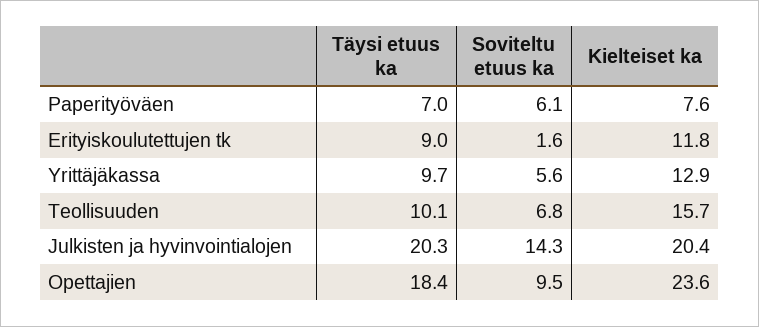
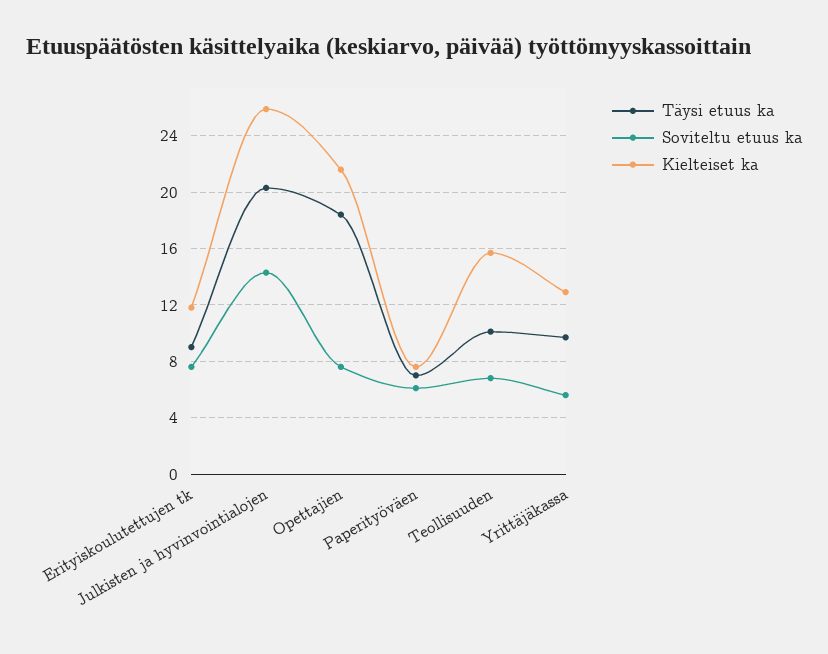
Soviteltu etuus ka, Erityiskoulutettujen tk: 1.6 -> 7.5
Kielteiset ka, Julkisten ja hyvinvointialojen: 20.4 -> 26
Soviteltu etuus ka, Opettajien: 9.5 -> 7.5
Kielteiset ka, Opettajien: 23.6 -> 21.5

